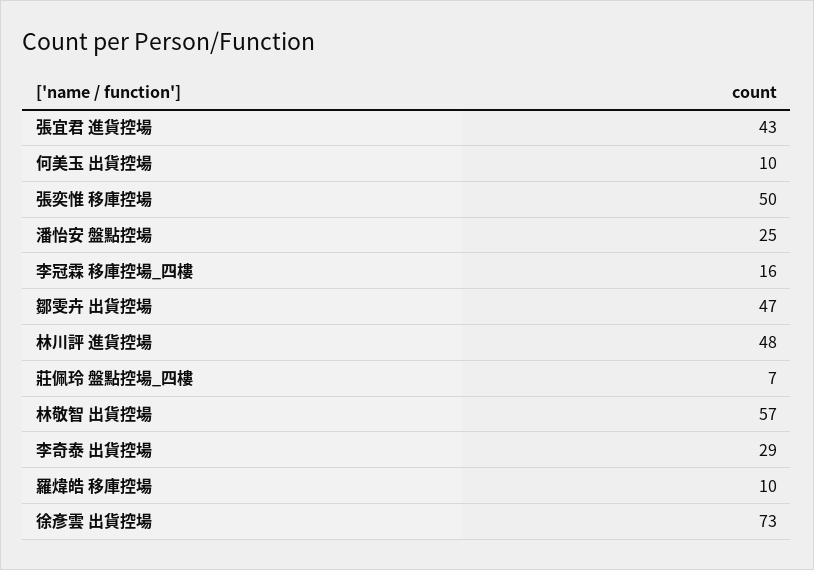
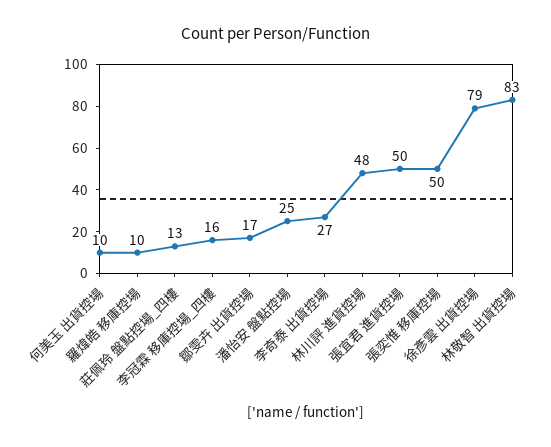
張宜君 進貨控場: 43 -> 50
鄒雯卉 出貨控場: 47 -> 17
莊佩玲 盤點控場_四樓: 7 -> 13
林敬智 出貨控場: 57 -> 83
李奇泰 出貨控場: 29 -> 27
徐彥雲 出貨控場: 73 -> 79

